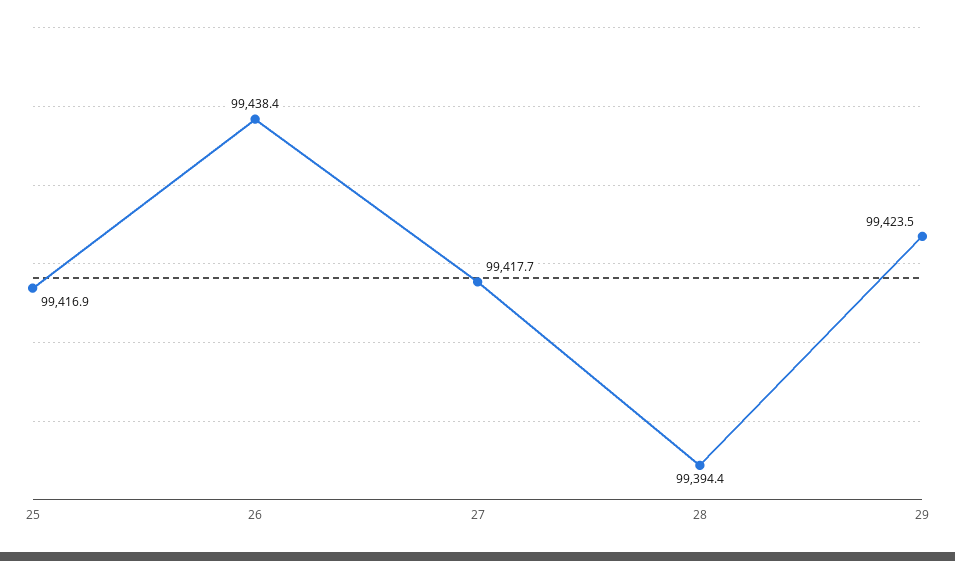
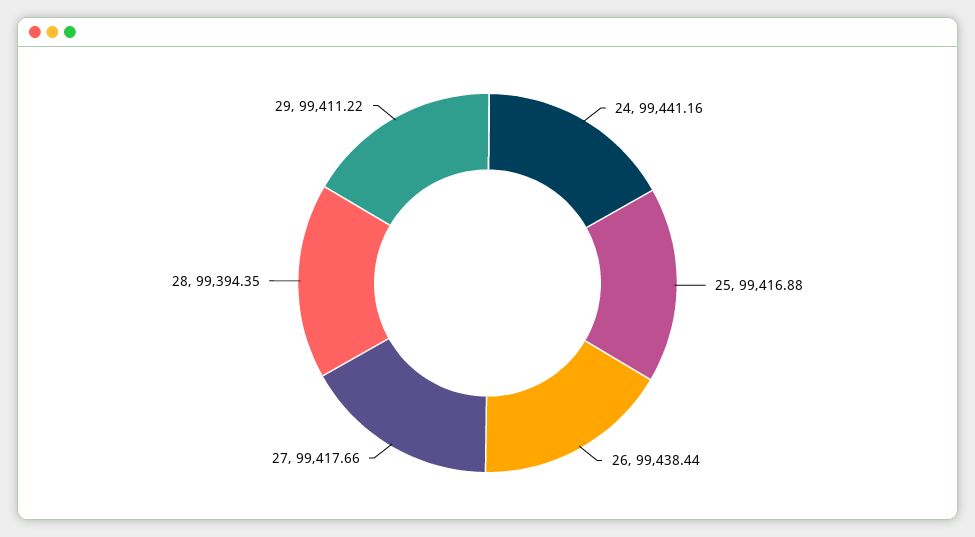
29: 99423.5 -> 99411.22
24: none -> 99441.16

